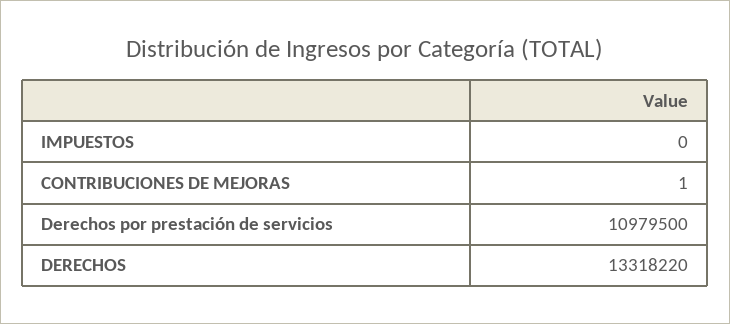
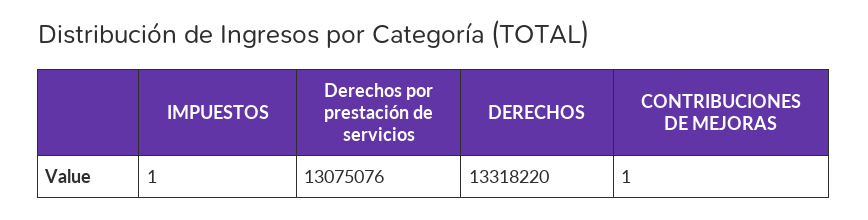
IMPUESTOS: 0 -> 1
Derechos por prestación de servicios: 10979500 -> 13075076

